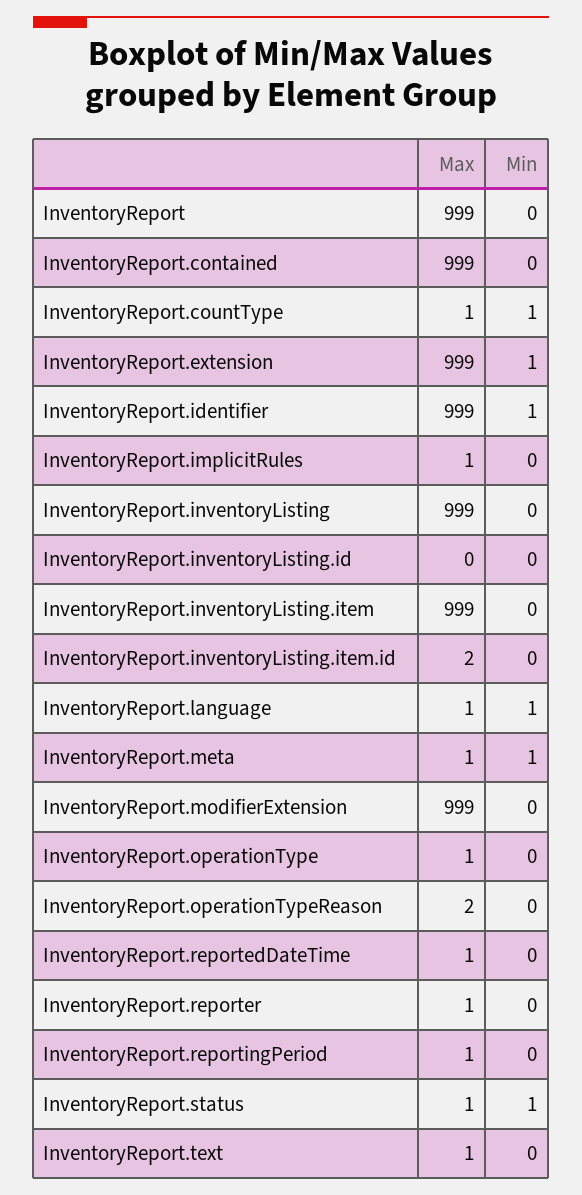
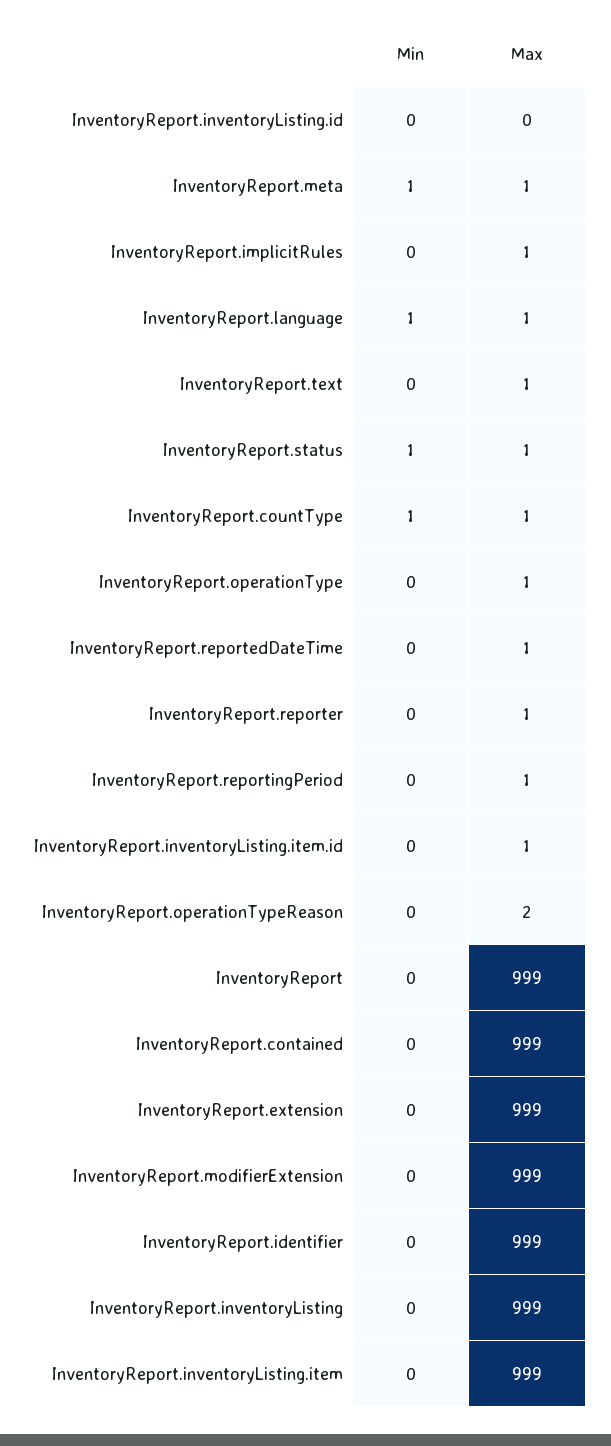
Min, InventoryReport.extension: 1 -> 0
Min, InventoryReport.identifier: 1 -> 0
Max, InventoryReport.inventoryListing.item.id: 2 -> 1

